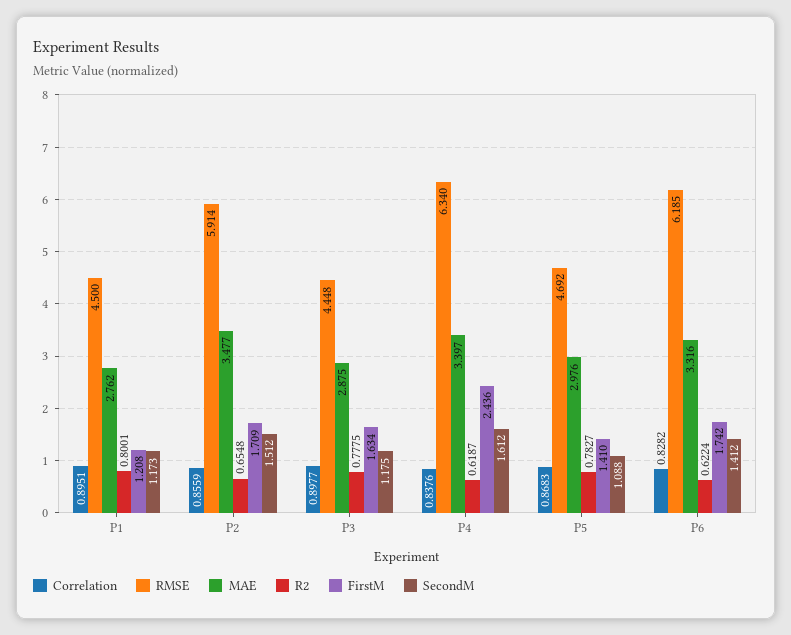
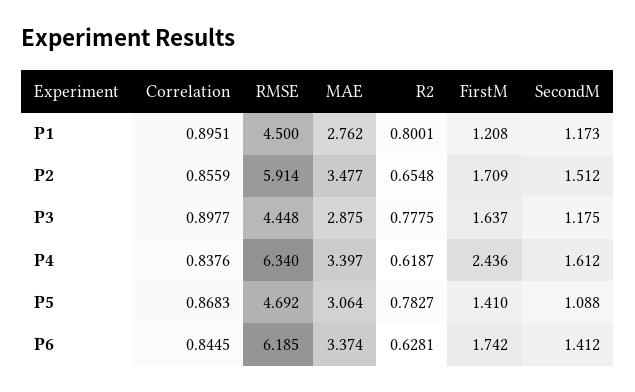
FirstM, P3: 1.634 -> 1.637
MAE, P5: 2.976 -> 3.064
Correlation, P6: 0.8282 -> 0.8445
MAE, P6: 3.316 -> 3.374
R2, P6: 0.6224 -> 0.6281

